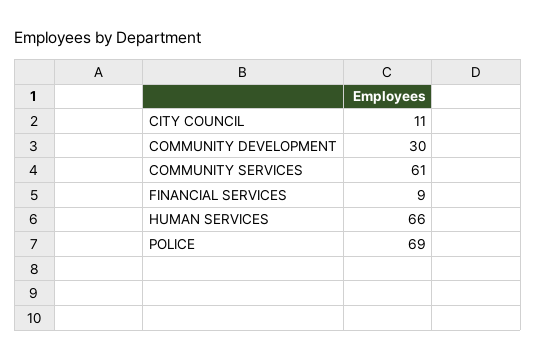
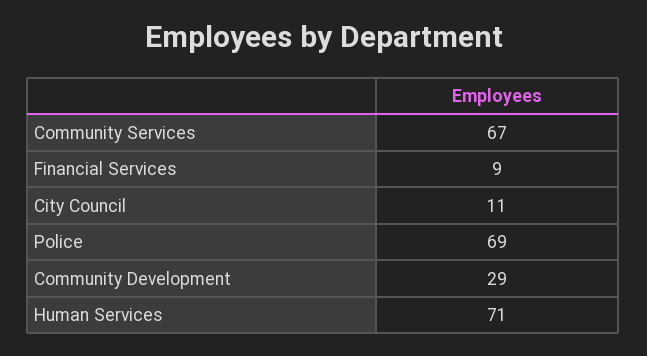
COMMUNITY DEVELOPMENT: 30 -> 29
COMMUNITY SERVICES: 61 -> 67
HUMAN SERVICES: 66 -> 71

